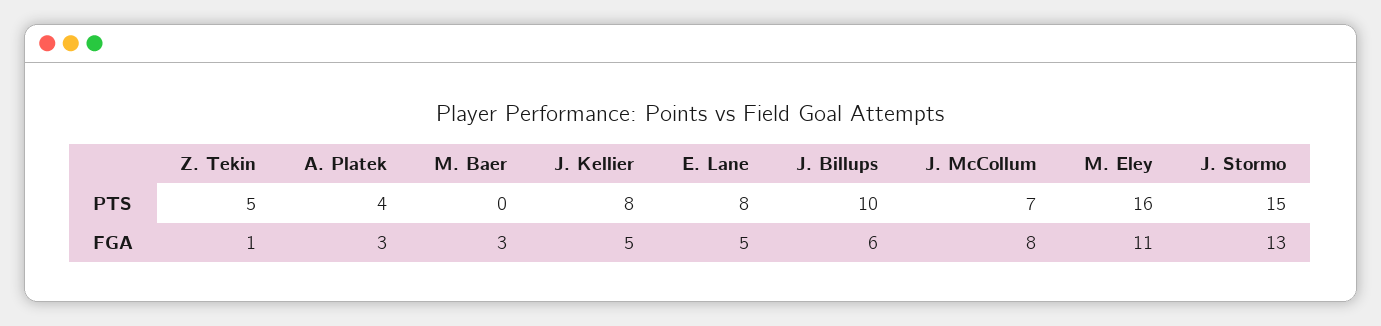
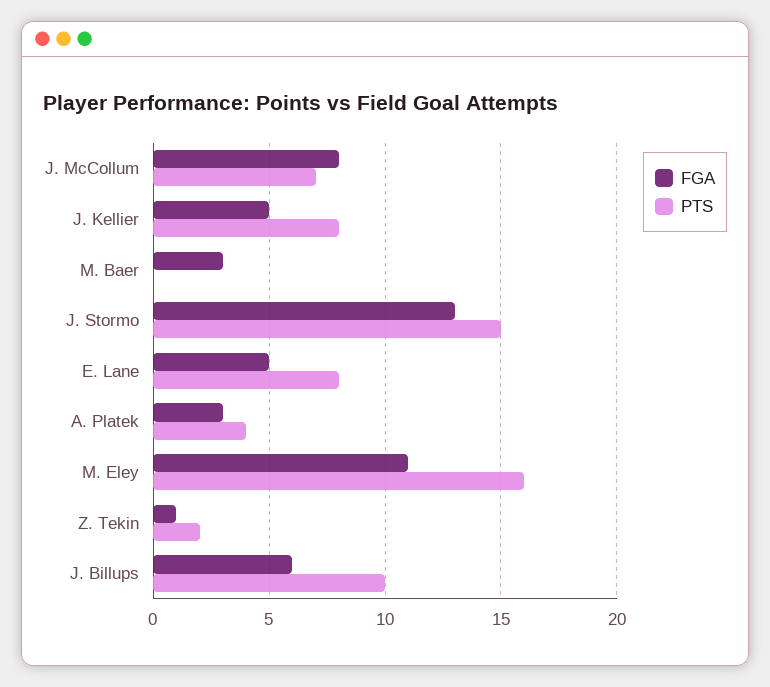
PTS, Z. Tekin: 5 -> 2

